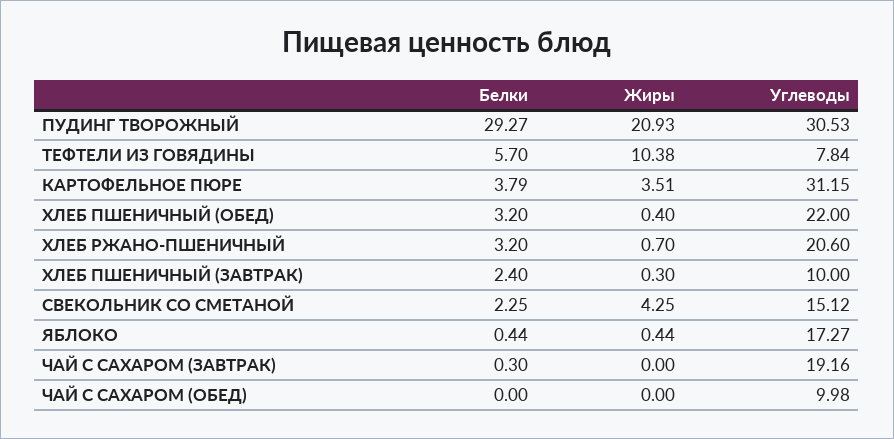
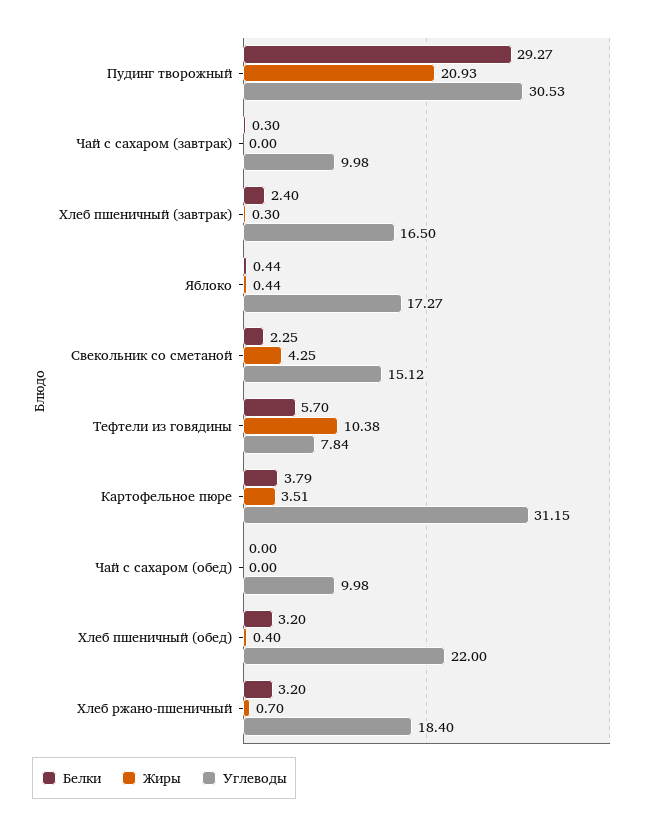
Углеводы, ХЛЕБ РЖАНО-ПШЕНИЧНЫЙ: 20.6 -> 18.4
Углеводы, ХЛЕБ ПШЕНИЧНЫЙ (ЗАВТРАК): 10 -> 16.5
Углеводы, ЧАЙ С САХАРОМ (ЗАВТРАК): 19.16 -> 9.98

